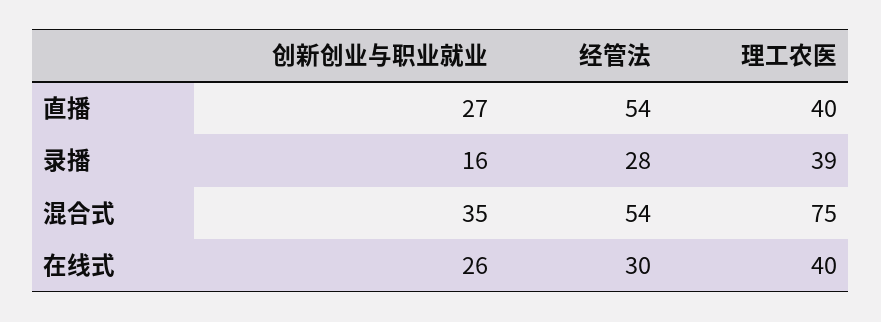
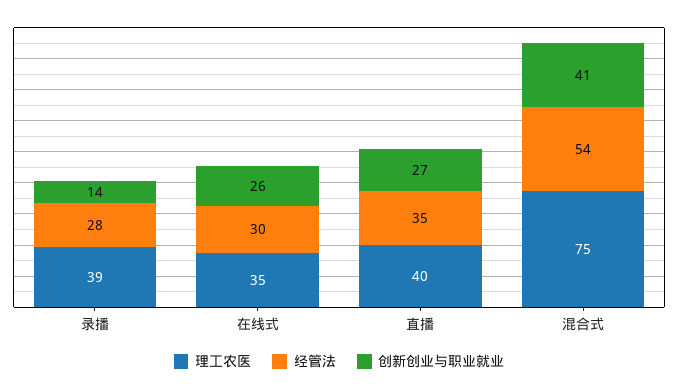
经管法, 直播: 54 -> 35
创新创业与职业就业, 录播: 16 -> 14
创新创业与职业就业, 混合式: 35 -> 41
理工农医, 在线式: 40 -> 35

